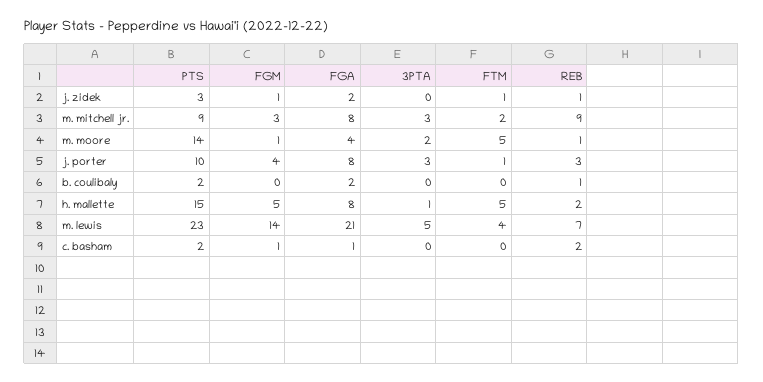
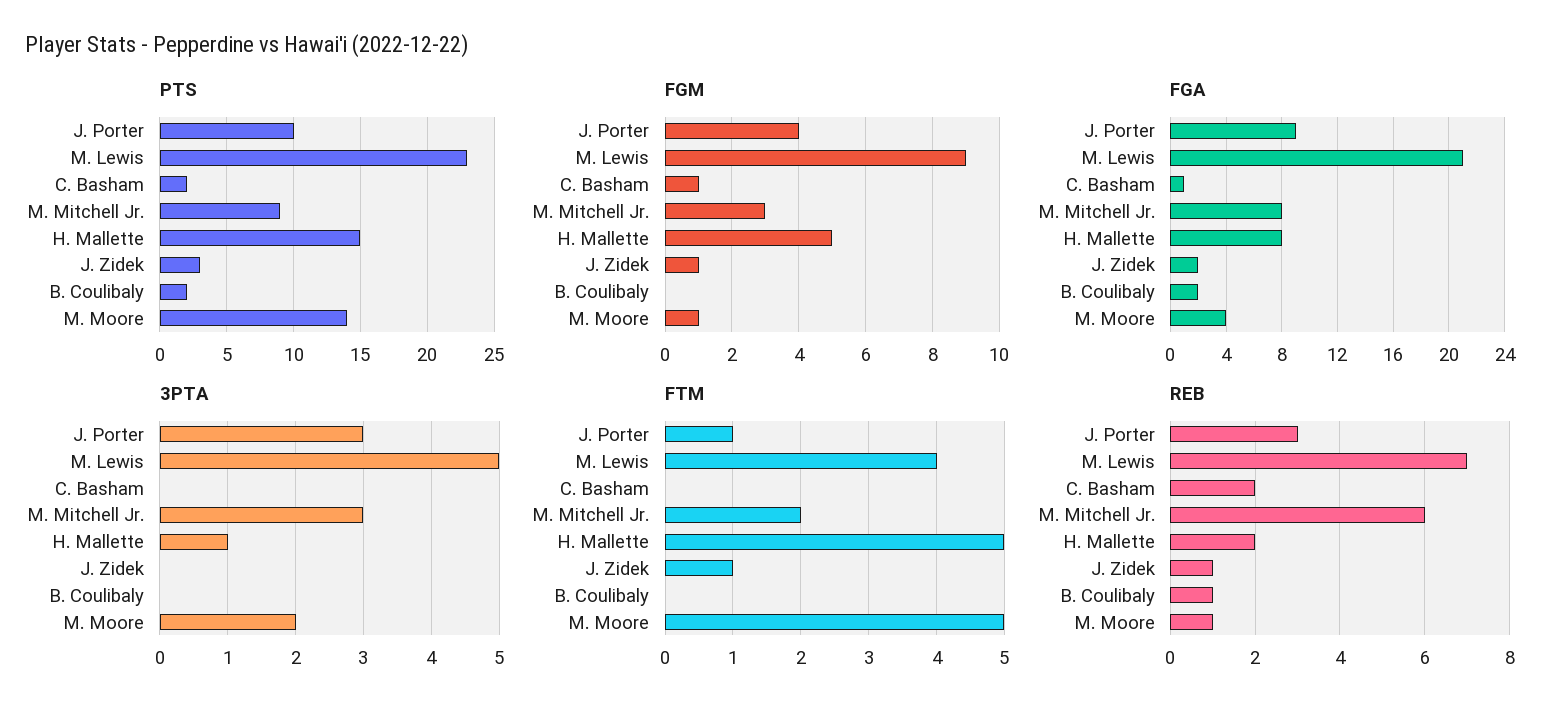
REB, m. mitchell jr.: 9 -> 6
FGA, j. porter: 8 -> 9
FGM, m. lewis: 14 -> 9

